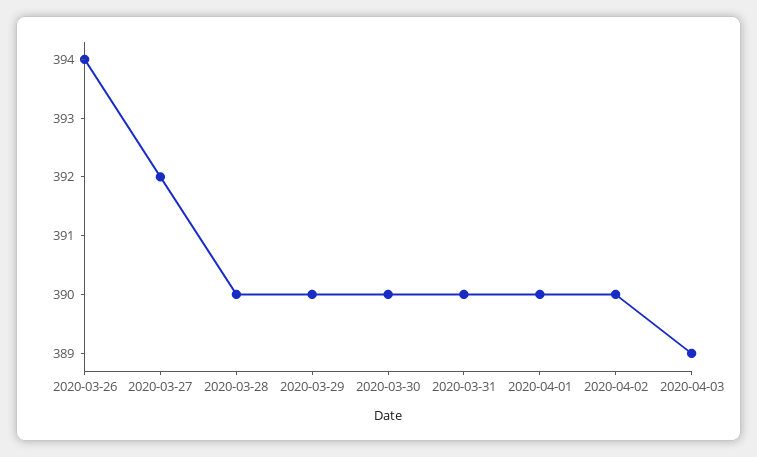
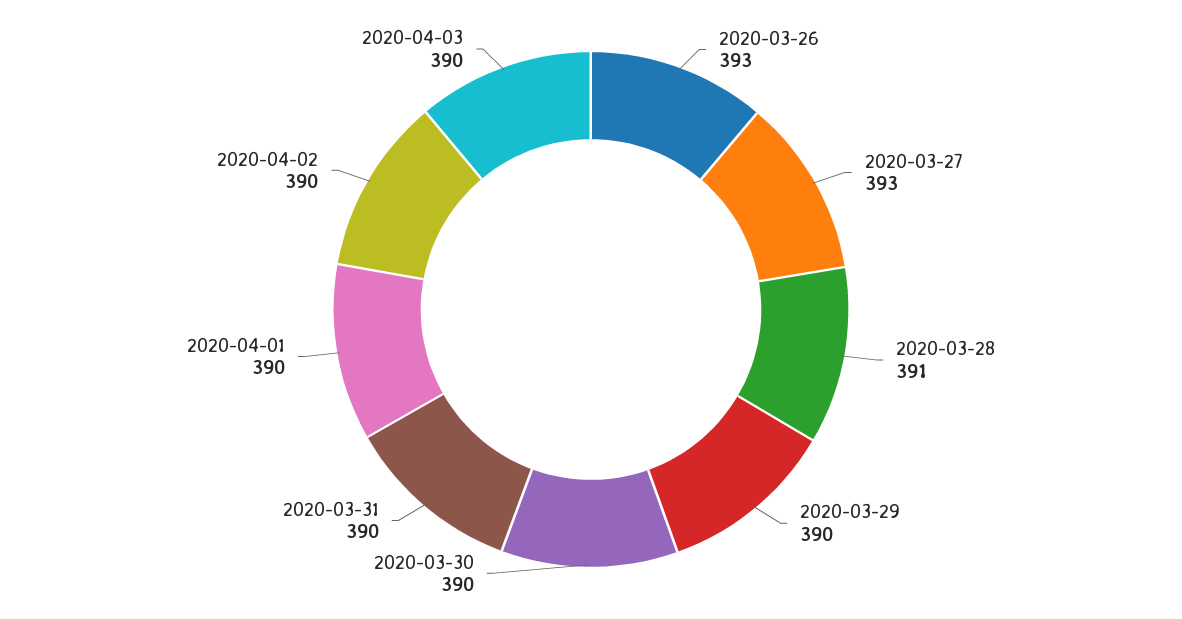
2020-03-26: 394 -> 393
2020-03-27: 392 -> 393
2020-03-28: 390 -> 391
2020-04-03: 389 -> 390

